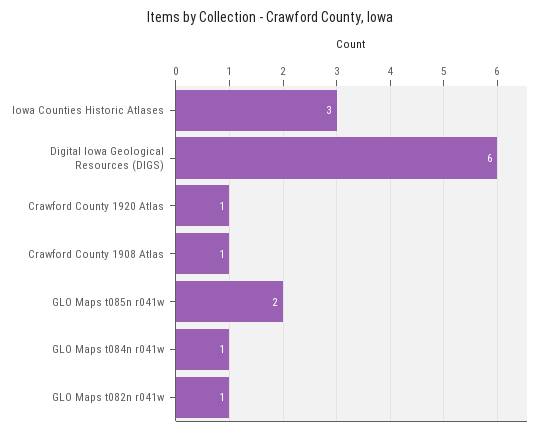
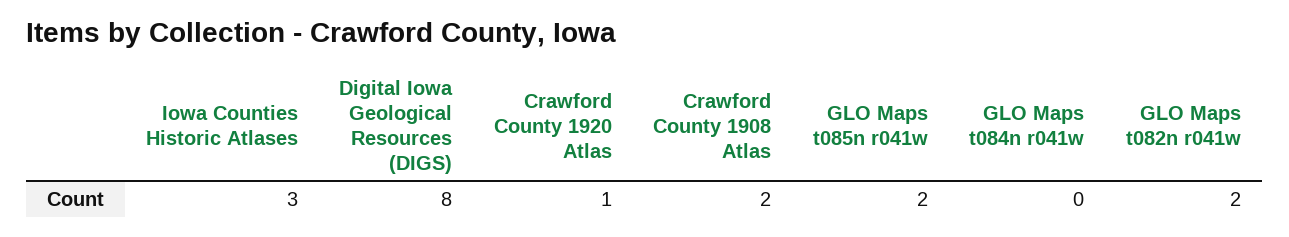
Digital Iowa Geological Resources (DIGS): 6 -> 8
Crawford County 1908 Atlas: 1 -> 2
GLO Maps t084n r041w: 1 -> 0
GLO Maps t082n r041w: 1 -> 2

